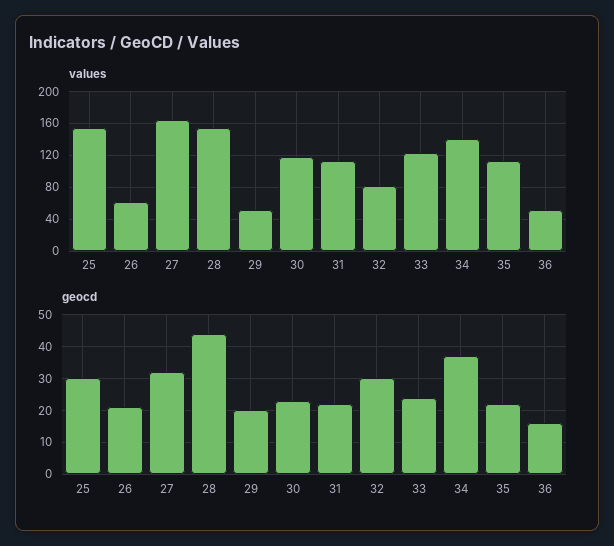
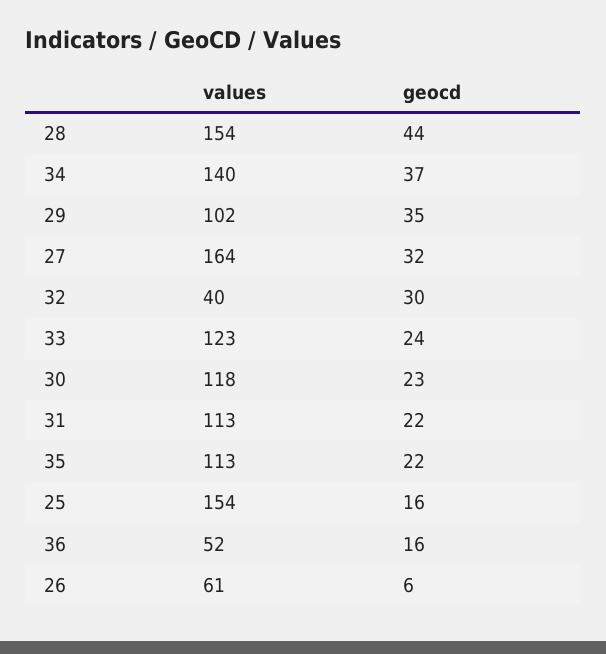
values, 29: 50 -> 102
values, 32: 80 -> 40
geocd, 25: 30 -> 16
geocd, 26: 20 -> 6
geocd, 29: 20 -> 35

